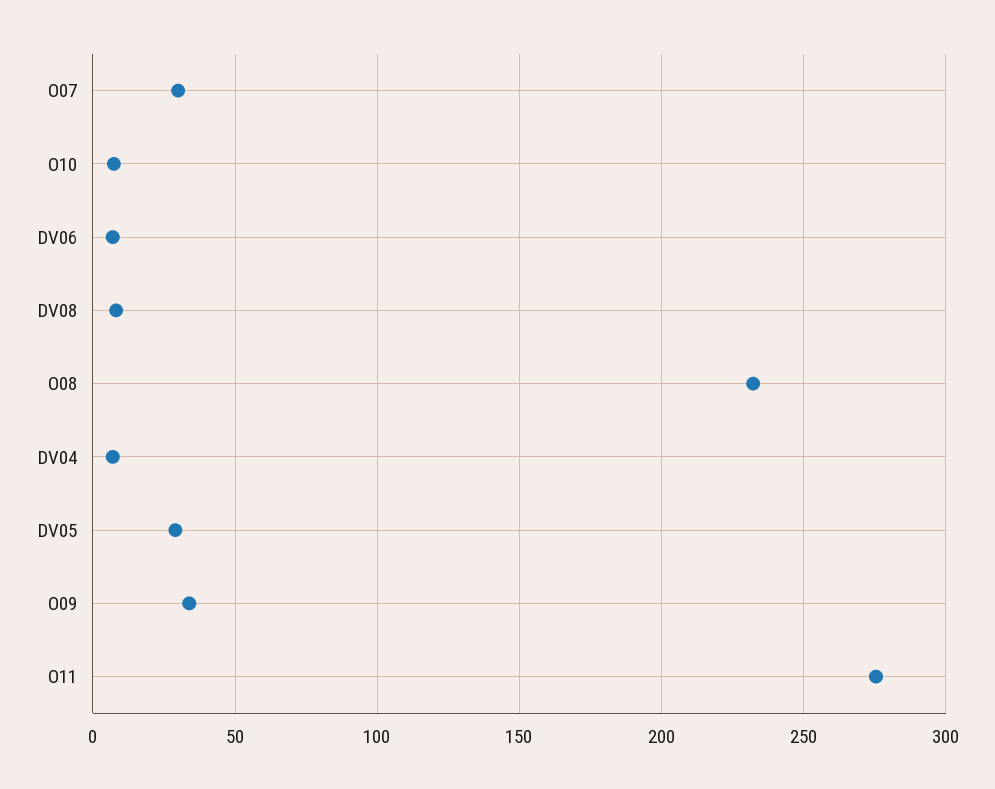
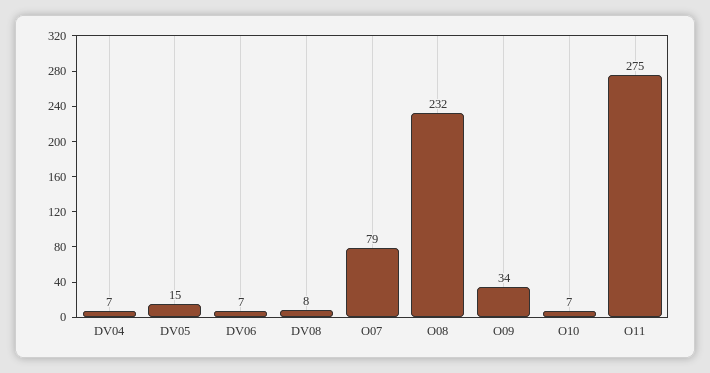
O07: 30 -> 79
DV05: 30 -> 15

